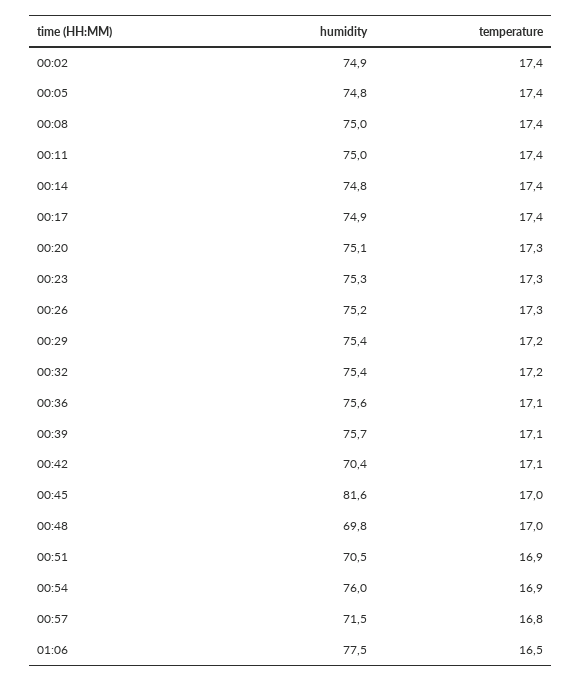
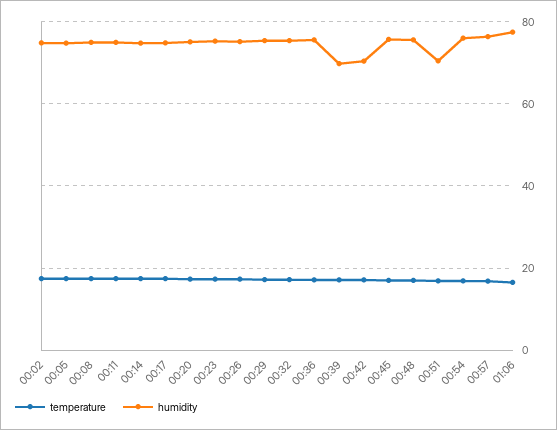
humidity, 00:39: 75.7 -> 70
humidity, 00:45: 81.6 -> 76
humidity, 00:48: 69.8 -> 76
humidity, 00:57: 71.5 -> 76

